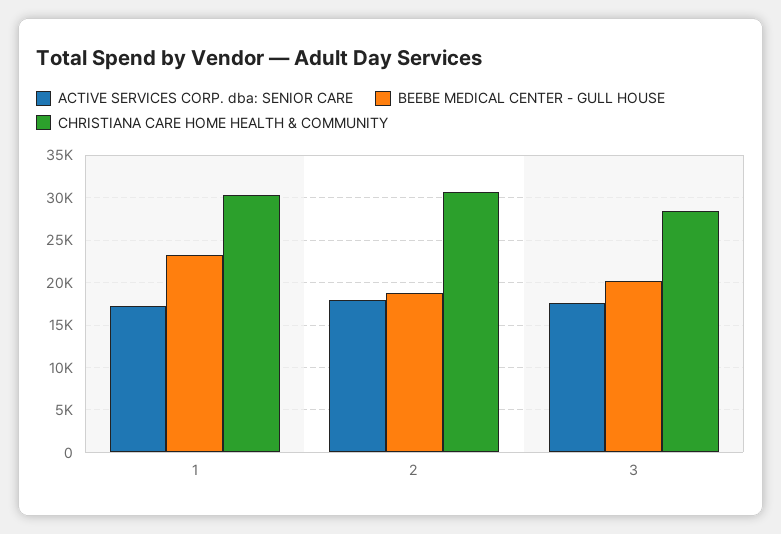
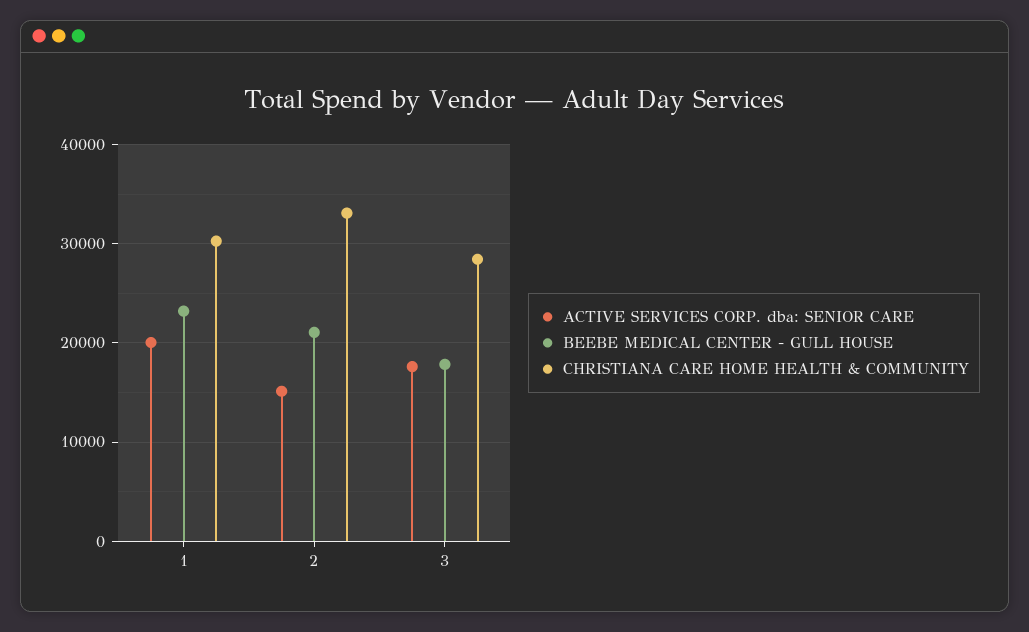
ACTIVE SERVICES CORP. dba: SENIOR CARE, 1: 17000 -> 20000
ACTIVE SERVICES CORP. dba: SENIOR CARE, 2: 18000 -> 15000
BEEBE MEDICAL CENTER - GULL HOUSE, 2: 19000 -> 21000
CHRISTIANA CARE HOME HEALTH & COMMUNITY, 2: 31000 -> 33000
BEEBE MEDICAL CENTER - GULL HOUSE, 3: 20000 -> 18000

